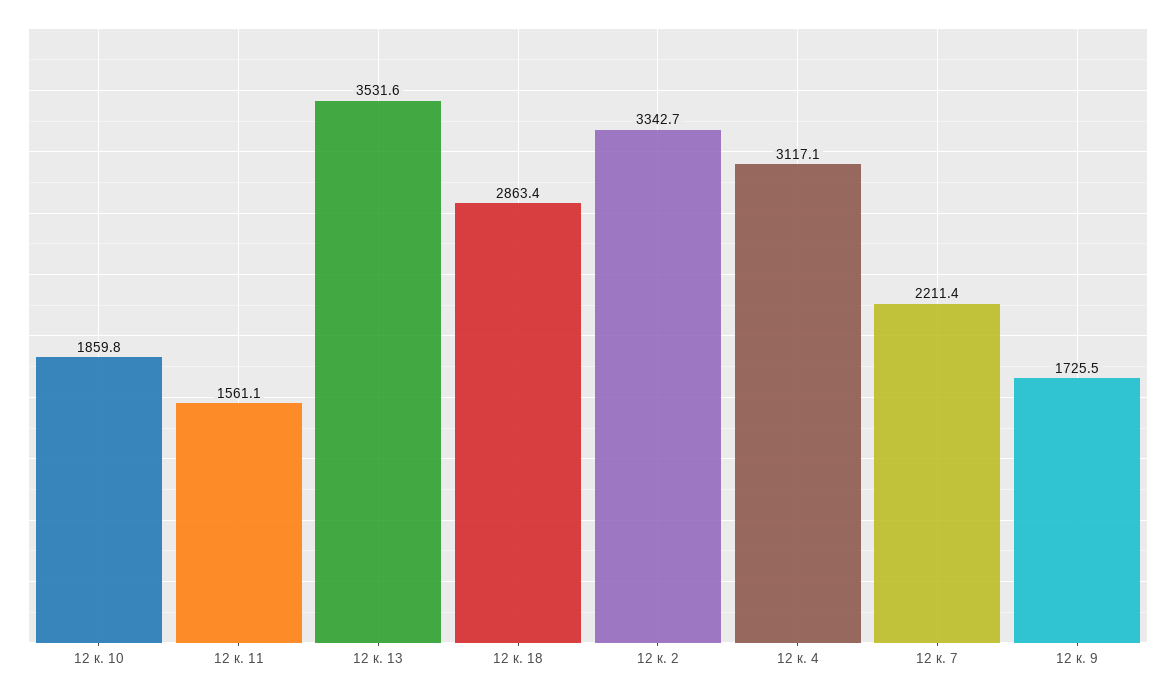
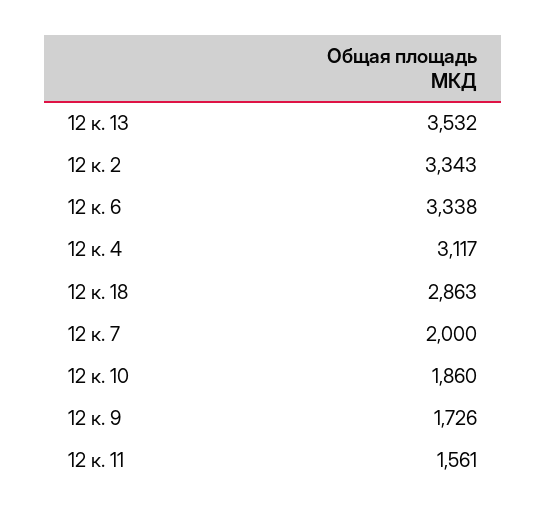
12 к. 7: 2211.4 -> 2000
12 к. 6: none -> 3338

